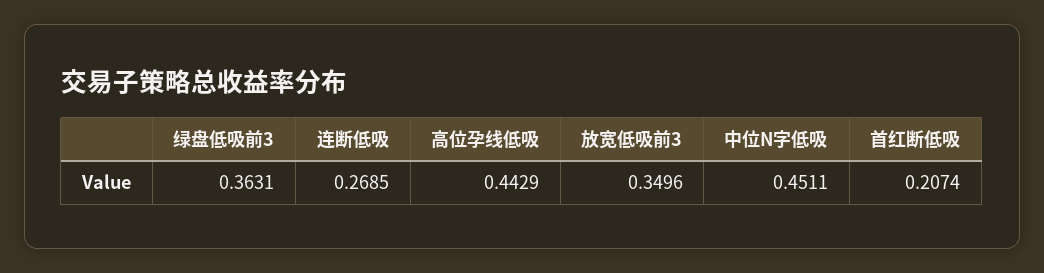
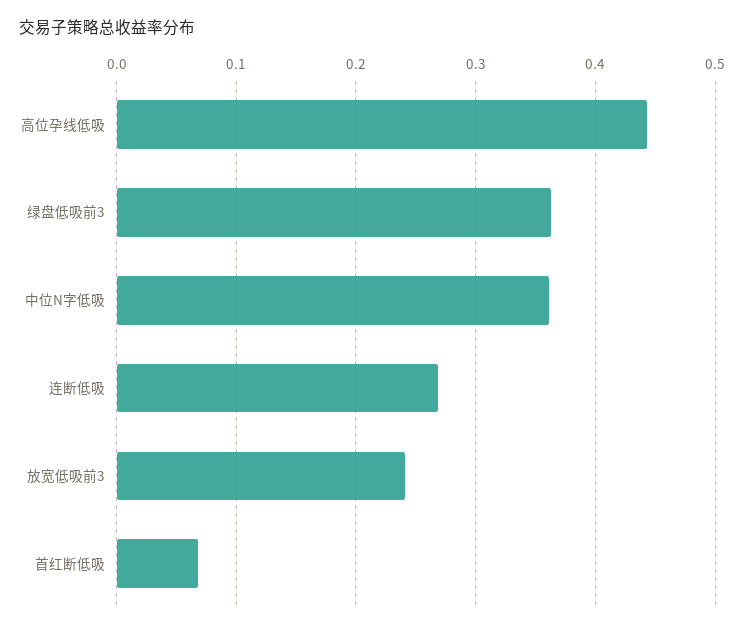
放宽低吸前3: 0.3496 -> 0.24
中位N字低吸: 0.4511 -> 0.36
首红断低吸: 0.2074 -> 0.07

